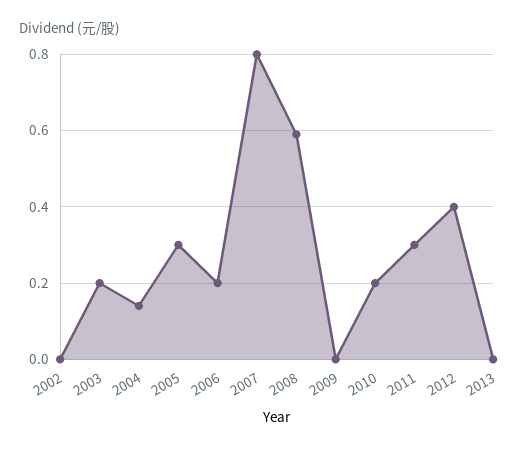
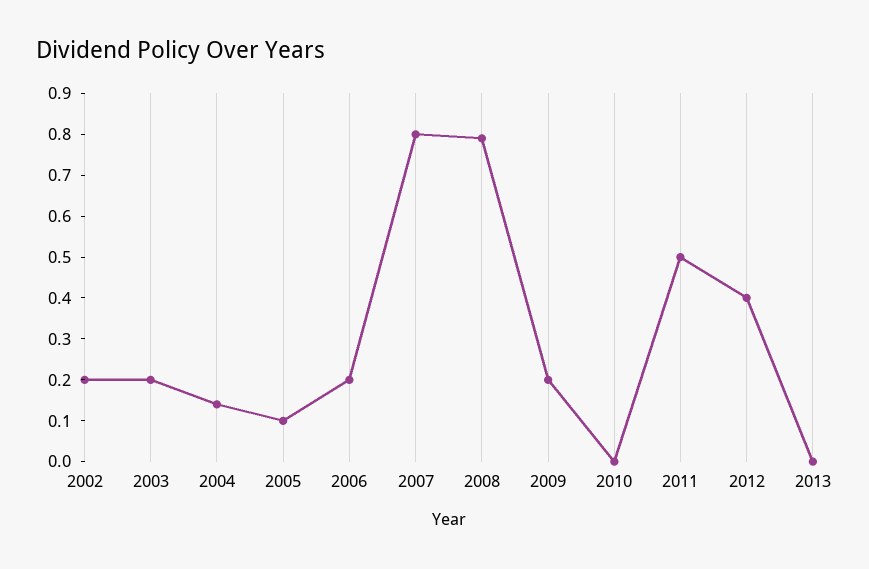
2002: 0 -> 0.2
2005: 0.3 -> 0.1
2008: 0.6 -> 0.8
2009: 0 -> 0.2
2010: 0.2 -> 0
2011: 0.3 -> 0.5

